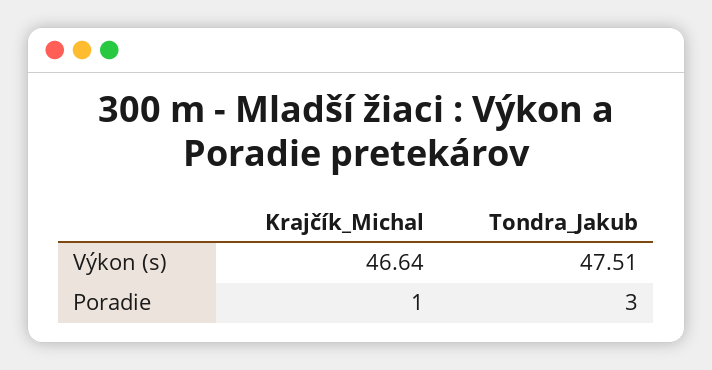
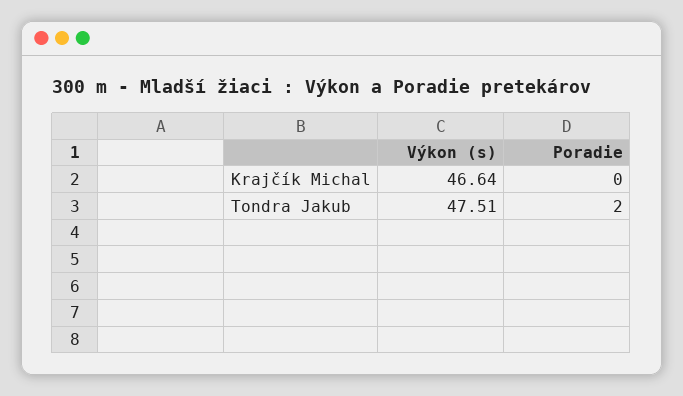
Krajčík_Michal, Poradie: 1 -> 0
Tondra_Jakub, Poradie: 3 -> 2

